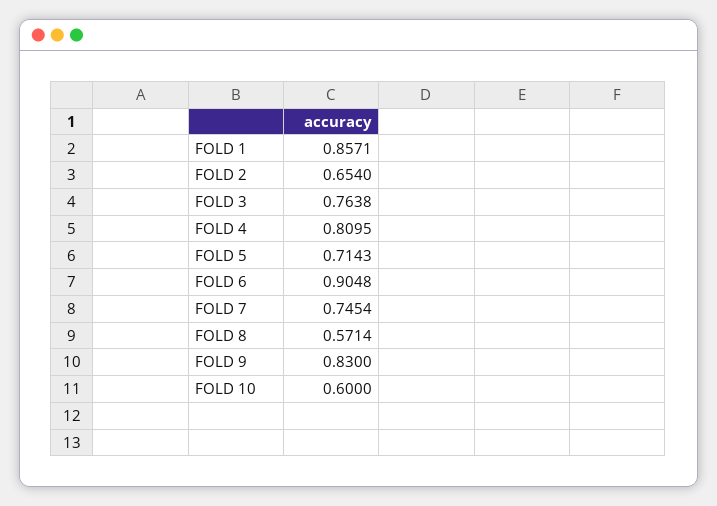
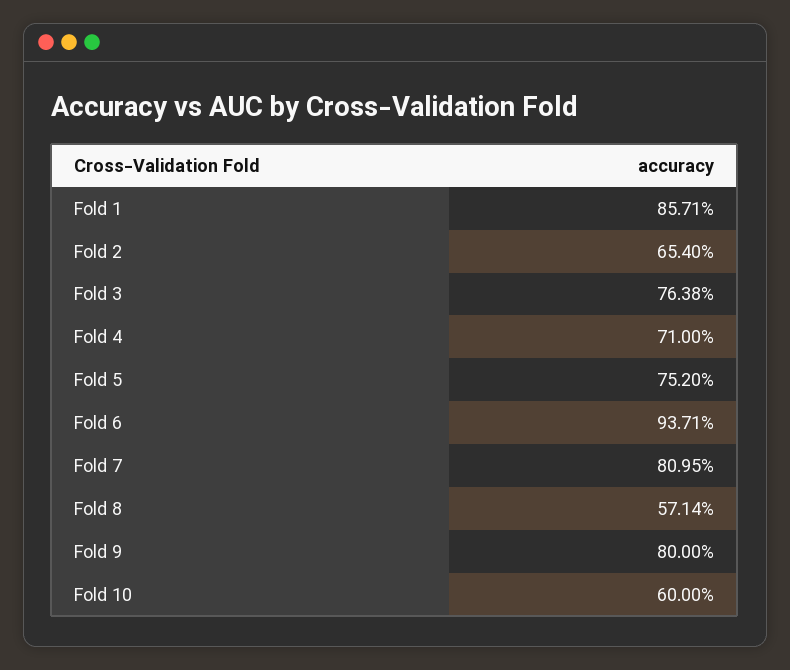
FOLD 4: 0.8095 -> 0.71
FOLD 5: 0.7143 -> 0.752
FOLD 6: 0.9048 -> 0.9371
FOLD 7: 0.7454 -> 0.8095
FOLD 9: 0.83 -> 0.8

